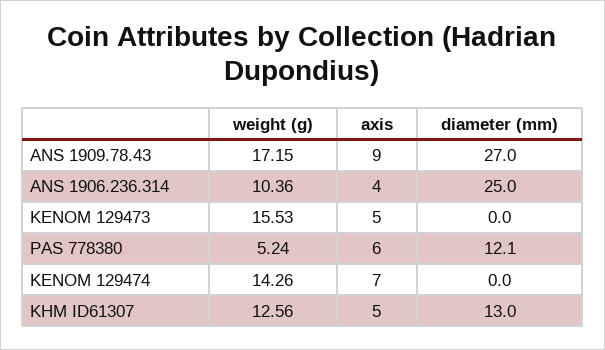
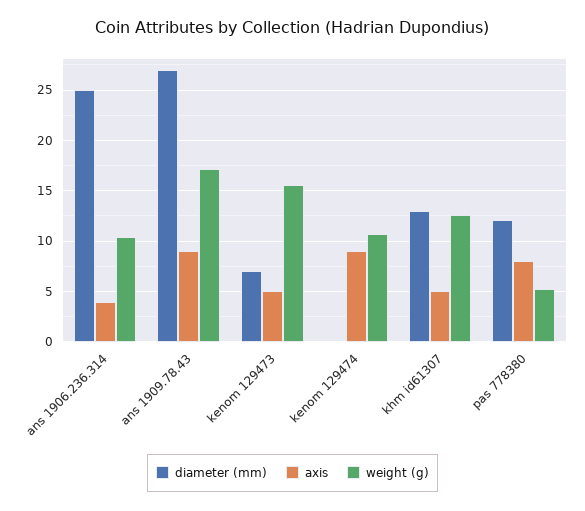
diameter (mm), KENOM 129473: 0 -> 7
axis, PAS 778380: 6 -> 8
weight (g), KENOM 129474: 14.26 -> 11
axis, KENOM 129474: 7 -> 9

